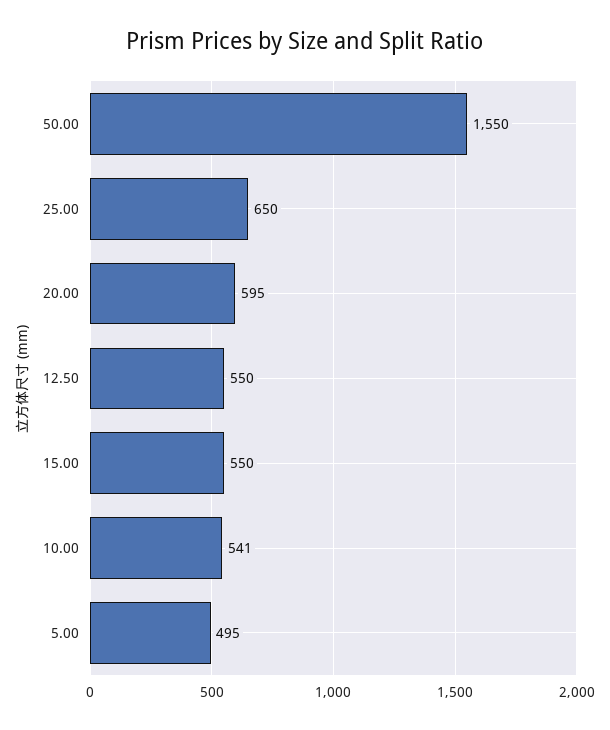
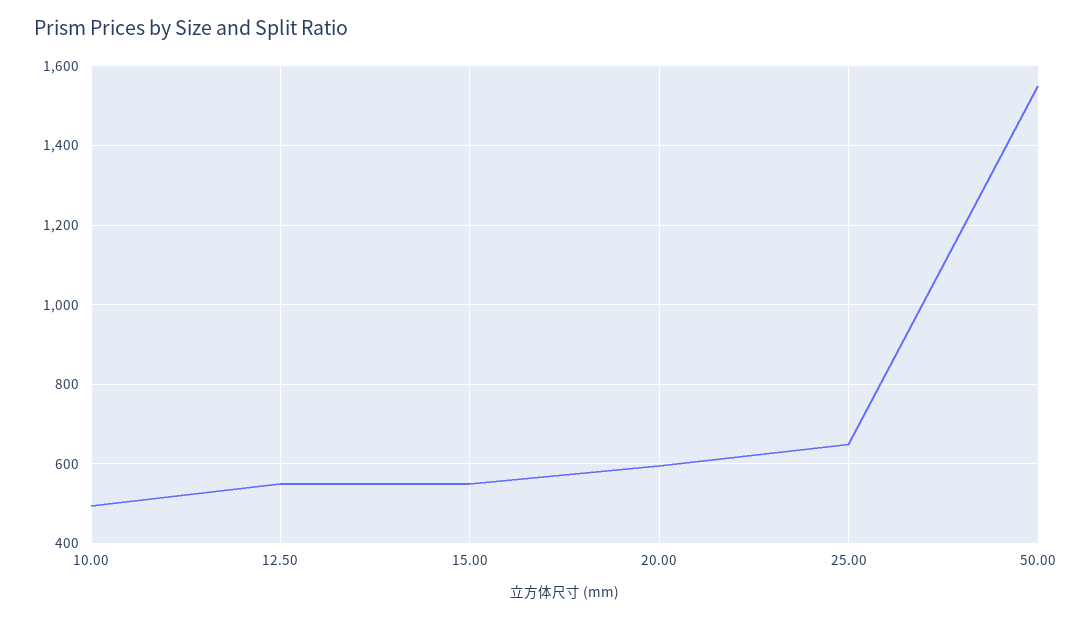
10.00: 541 -> 500
5.00: 495 -> none

